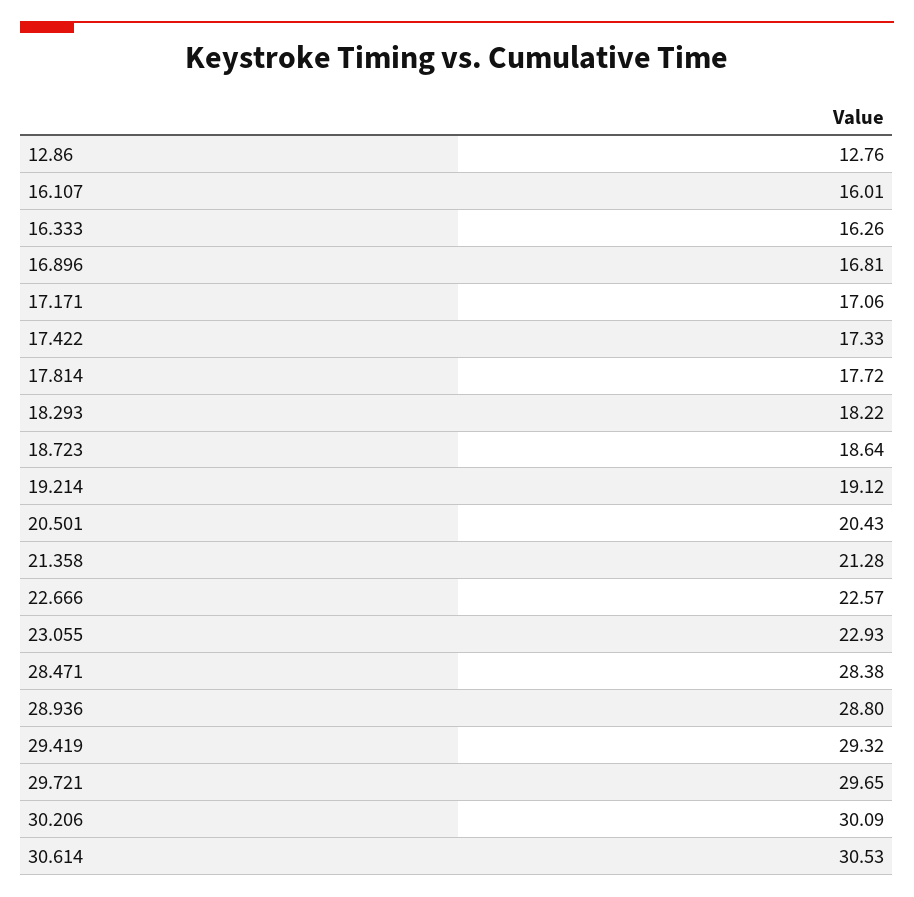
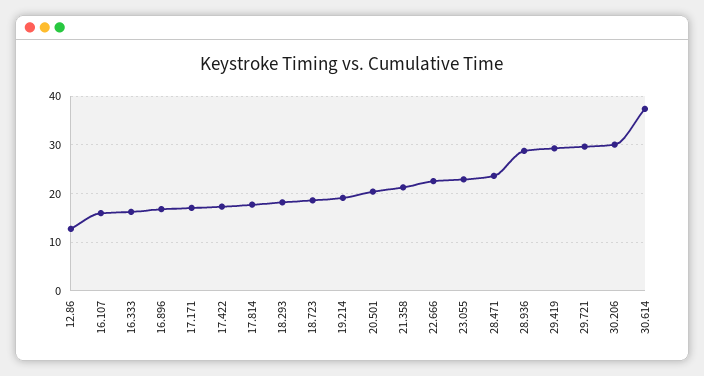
28.471: 28.38 -> 24
30.614: 30.53 -> 38

